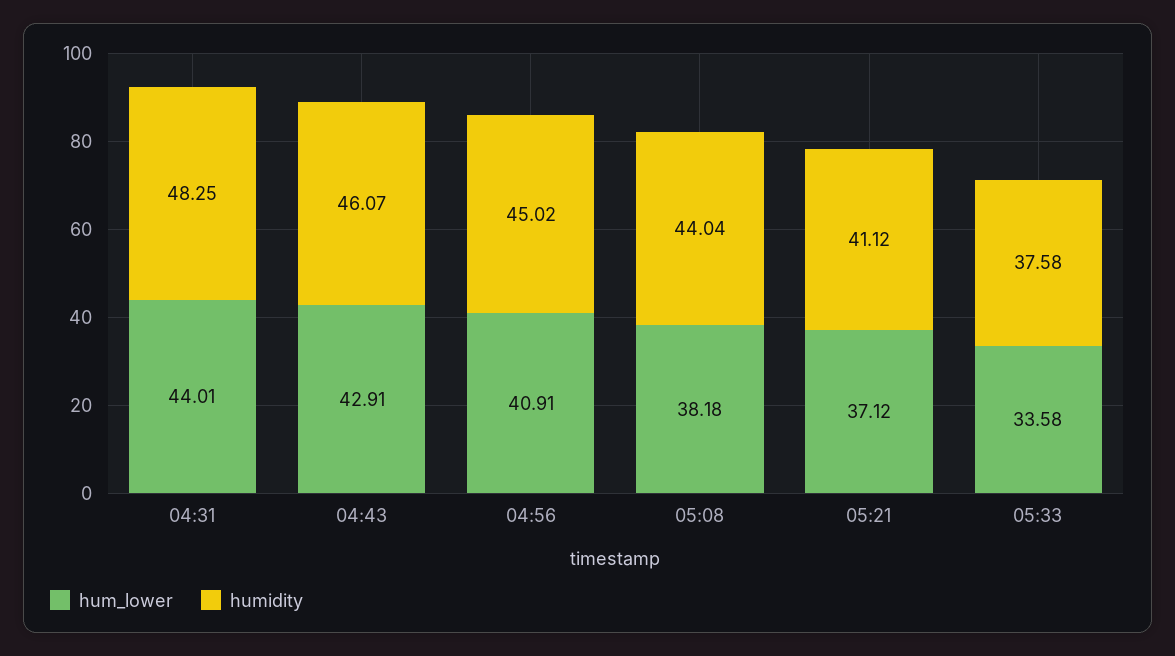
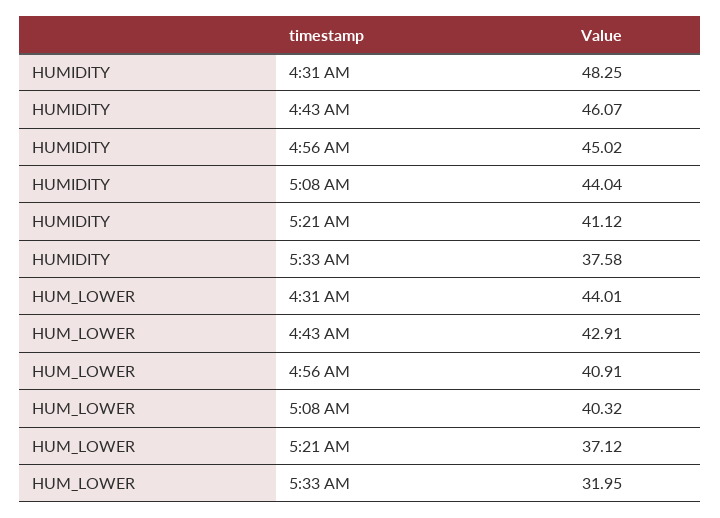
hum_lower, 05:08: 38.18 -> 40.32
hum_lower, 05:33: 33.58 -> 31.95

